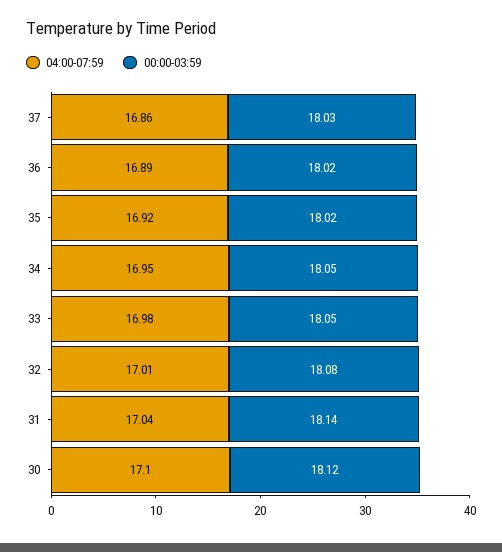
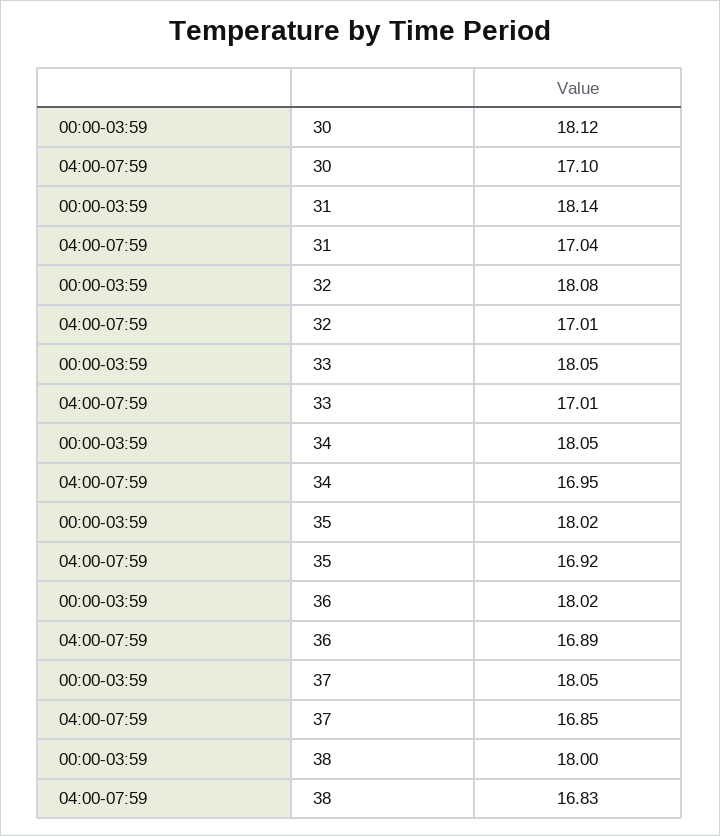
04:00-07:59, 37: 16.86 -> 16.85
00:00-03:59, 37: 18.03 -> 18.05
04:00-07:59, 33: 16.98 -> 17.01
00:00-03:59, 38: none -> 18
04:00-07:59, 38: none -> 16.83

